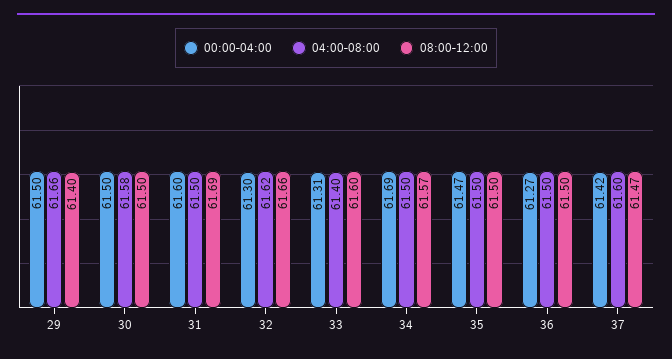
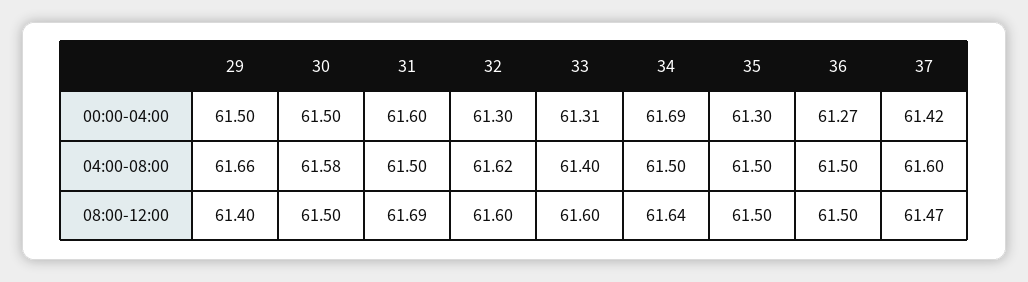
08:00-12:00, 32: 61.66 -> 61.6
08:00-12:00, 34: 61.57 -> 61.64
00:00-04:00, 35: 61.47 -> 61.3

